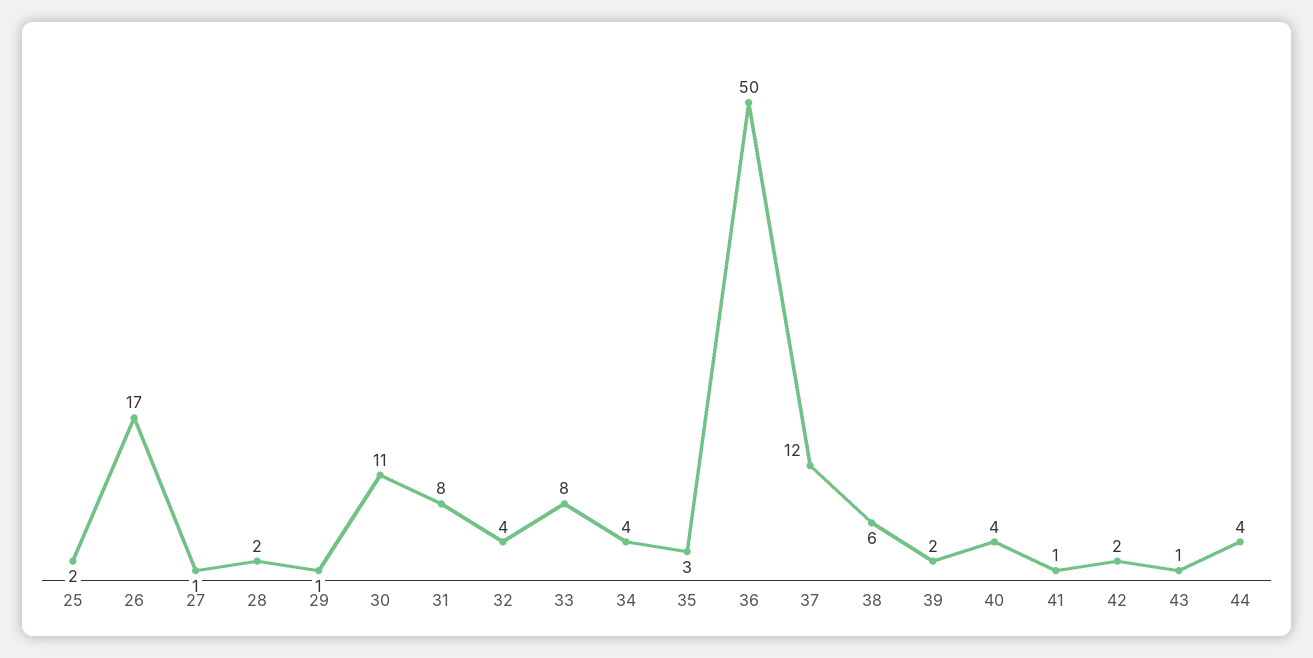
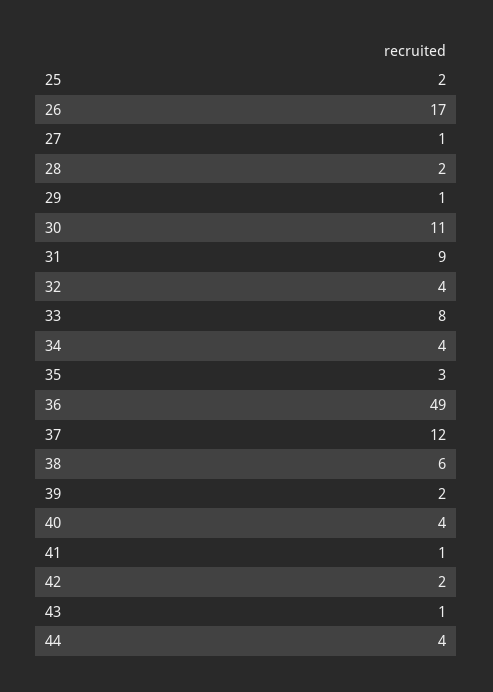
31: 8 -> 9
36: 50 -> 49

